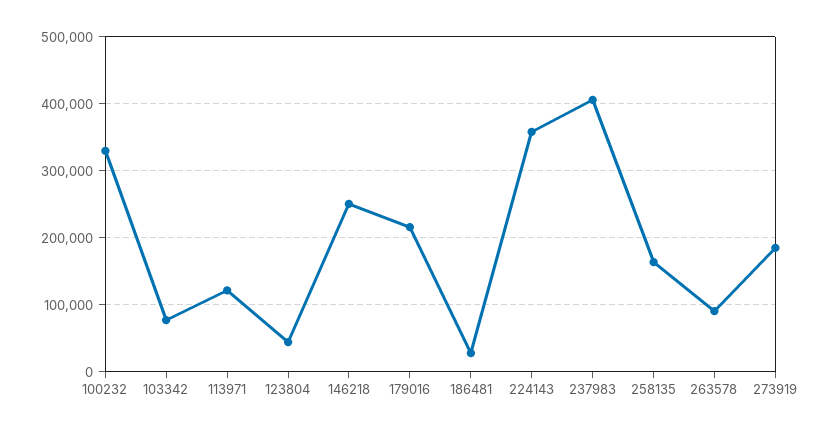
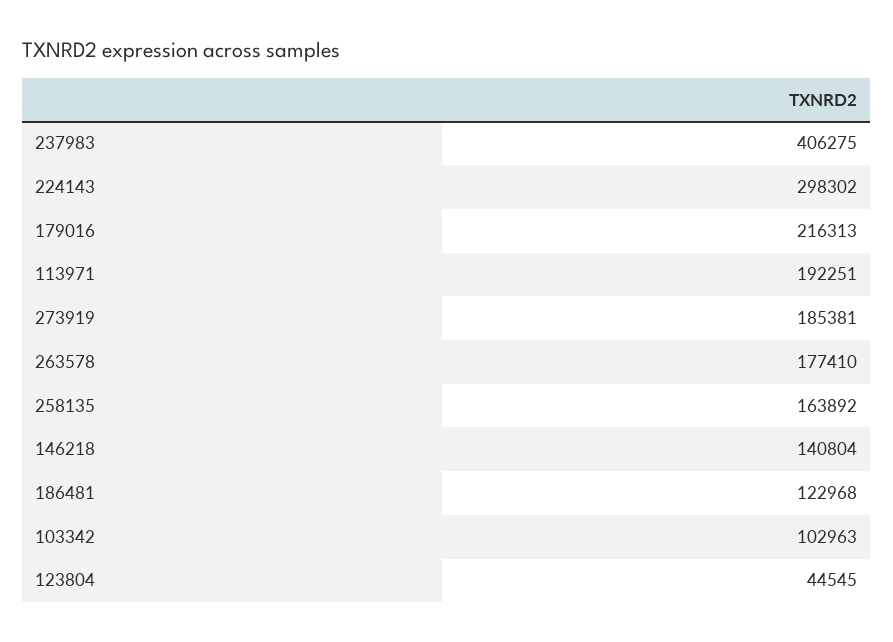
100232: 330000 -> none
103342: 80000 -> 102963
113971: 120000 -> 192251
146218: 250000 -> 140804
186481: 30000 -> 122968
224143: 360000 -> 298302
263578: 90000 -> 177410

